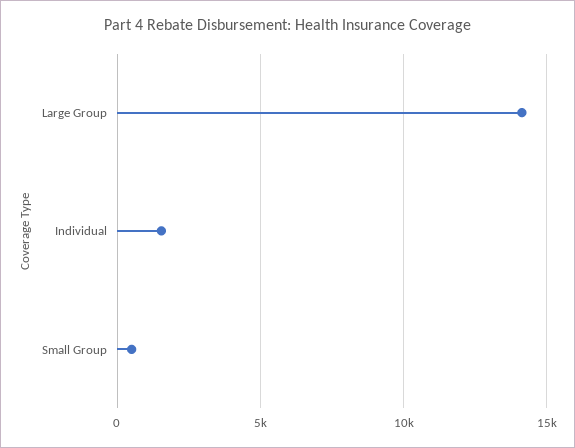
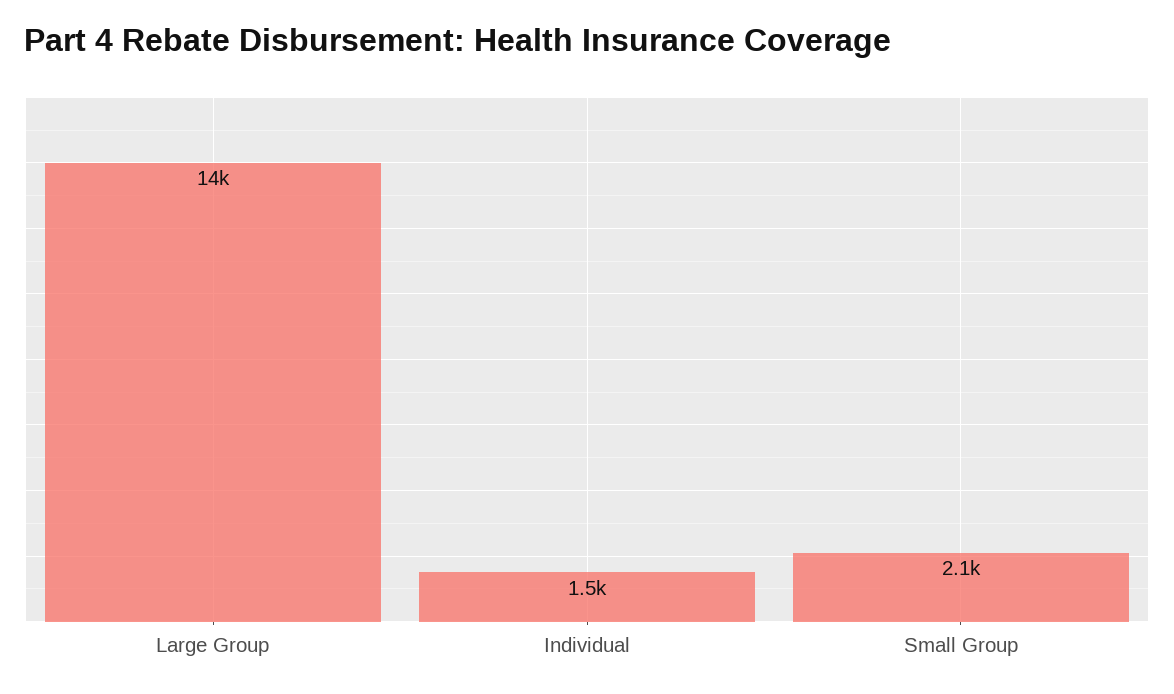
Small Group: 500 -> 2100

